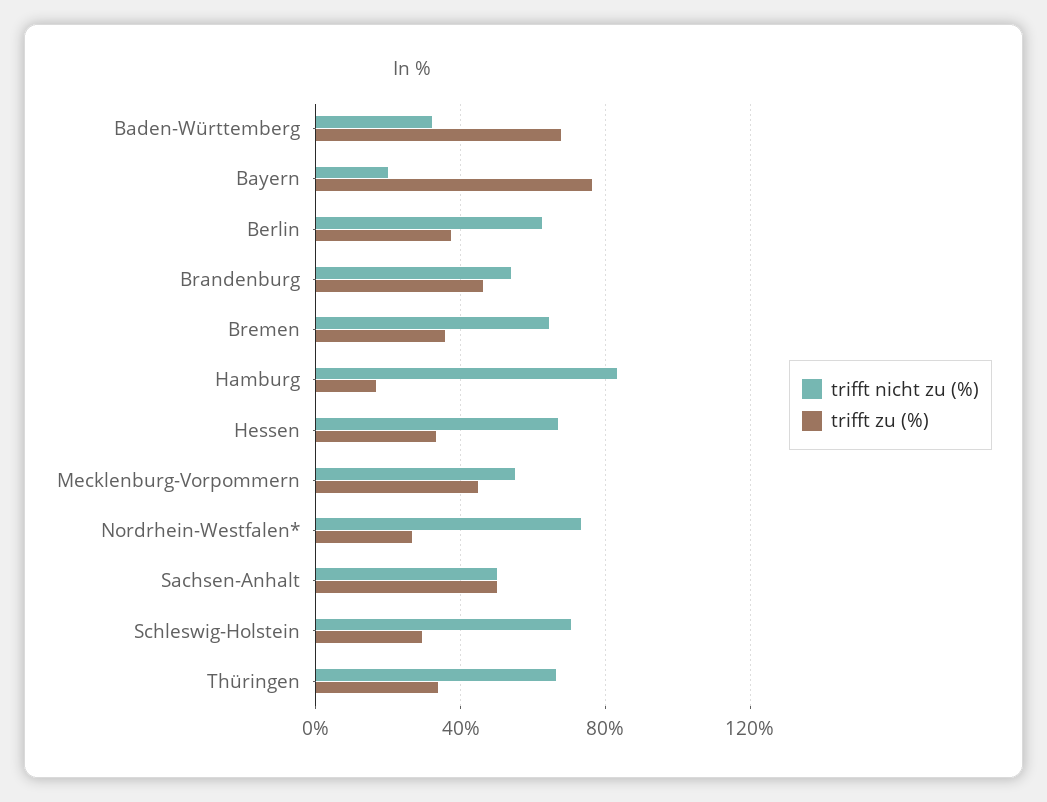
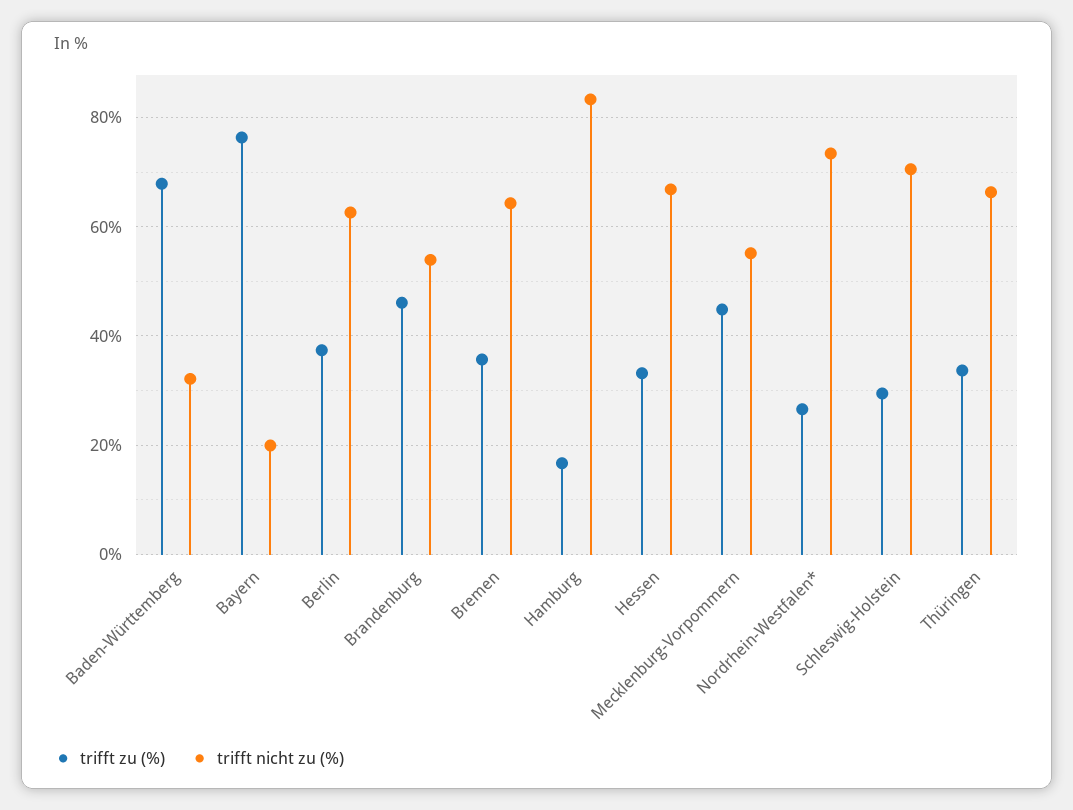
trifft nicht zu (%), Sachsen-Anhalt: 50 -> none
trifft zu (%), Sachsen-Anhalt: 50 -> none

